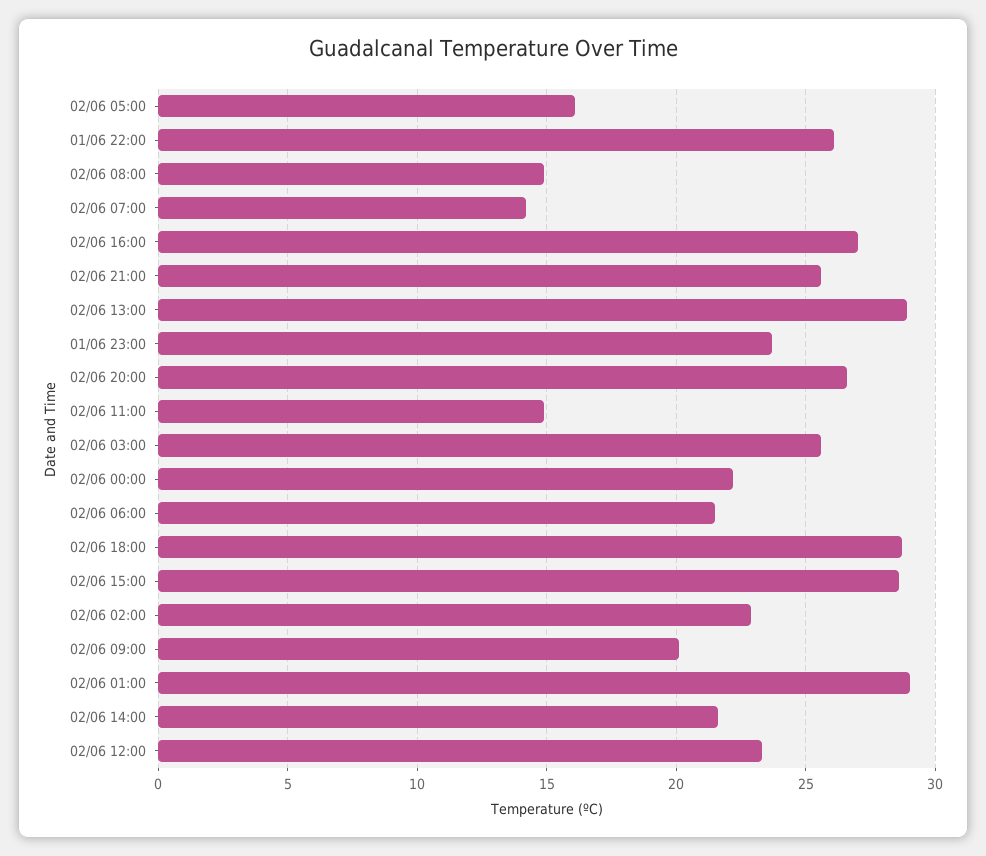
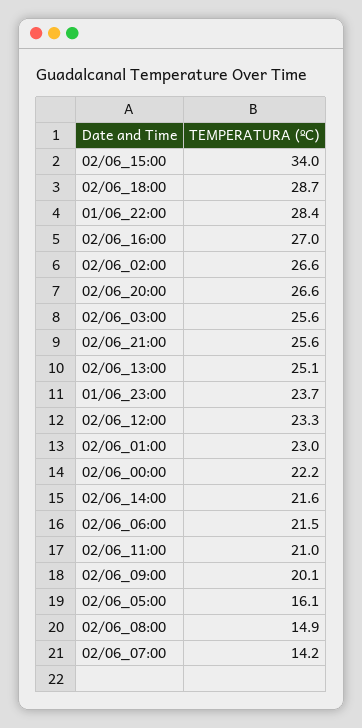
01/06 22:00: 26 -> 28.4
02/06 13:00: 29 -> 25.1
02/06 11:00: 15 -> 21
02/06 15:00: 28.5 -> 34
02/06 02:00: 23 -> 26.6
02/06 01:00: 29 -> 23

